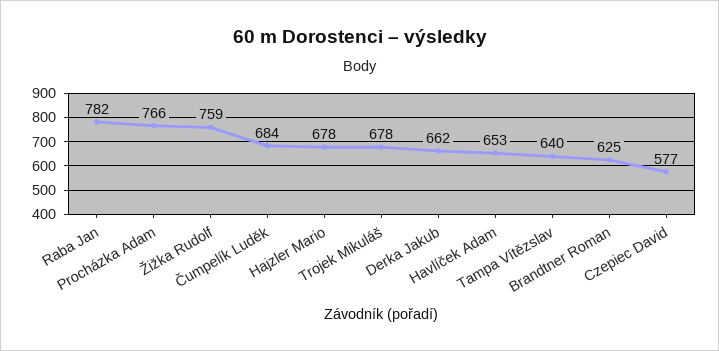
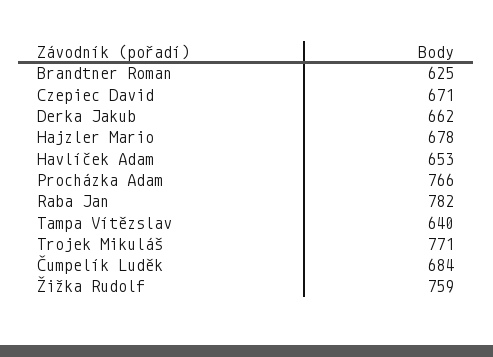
Trojek Mikuláš: 678 -> 771
Czepiec David: 577 -> 671

